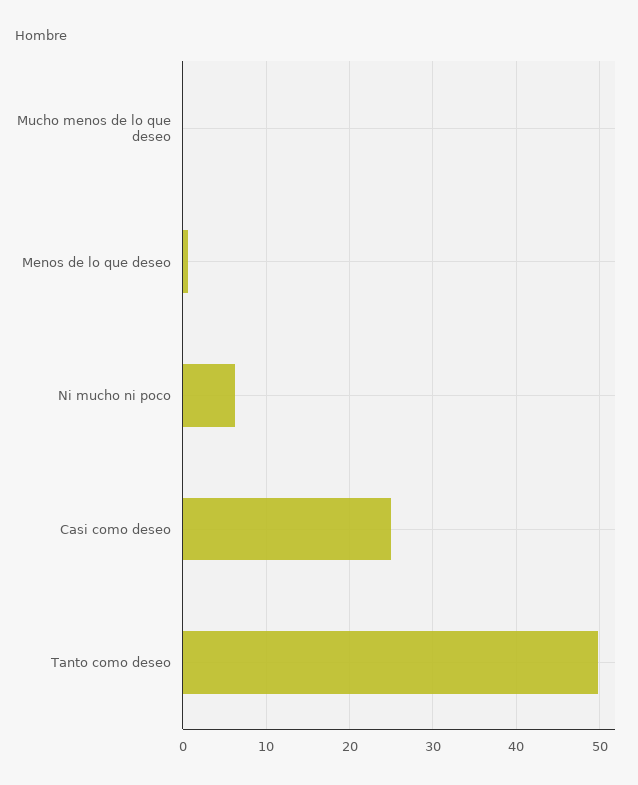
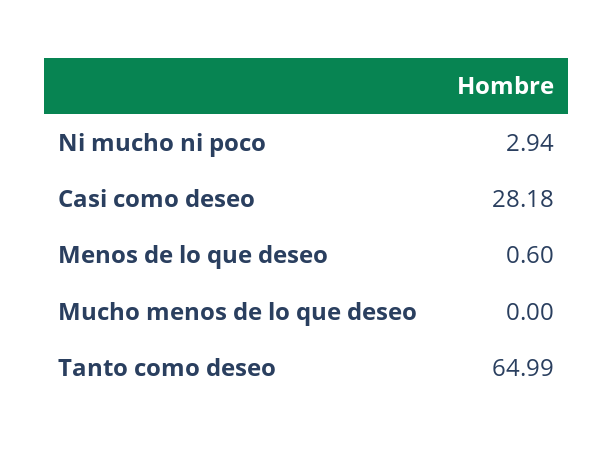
Ni mucho ni poco: 6 -> 2.94
Casi como deseo: 25 -> 28.18
Tanto como deseo: 50 -> 64.99

